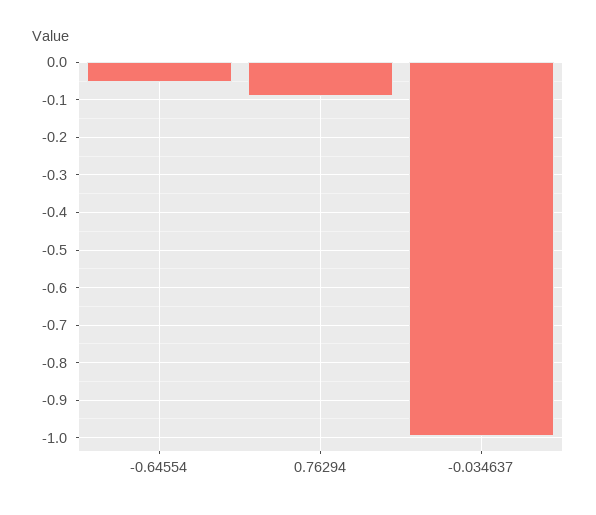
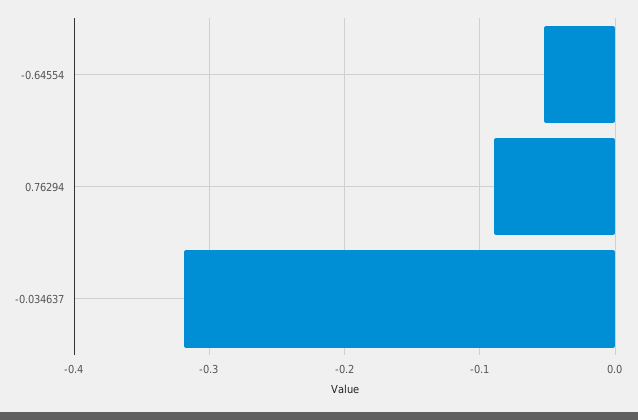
-0.034637: -1 -> -0.32

